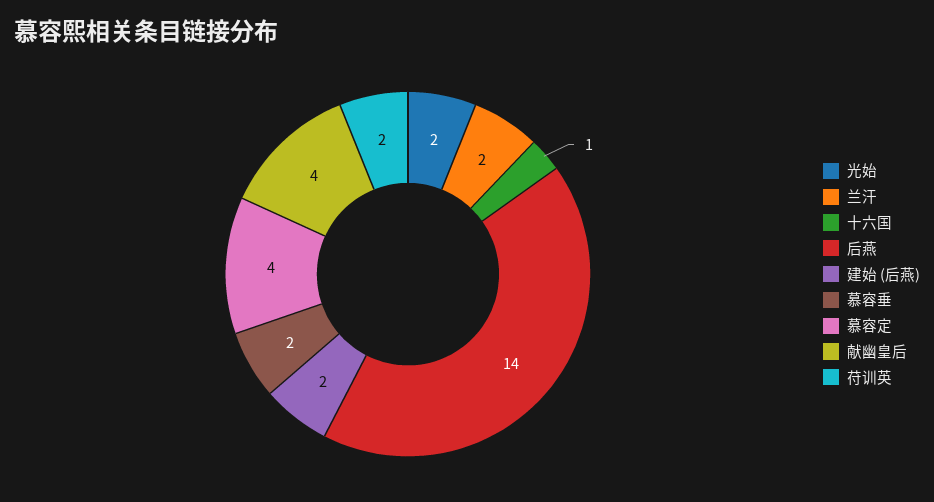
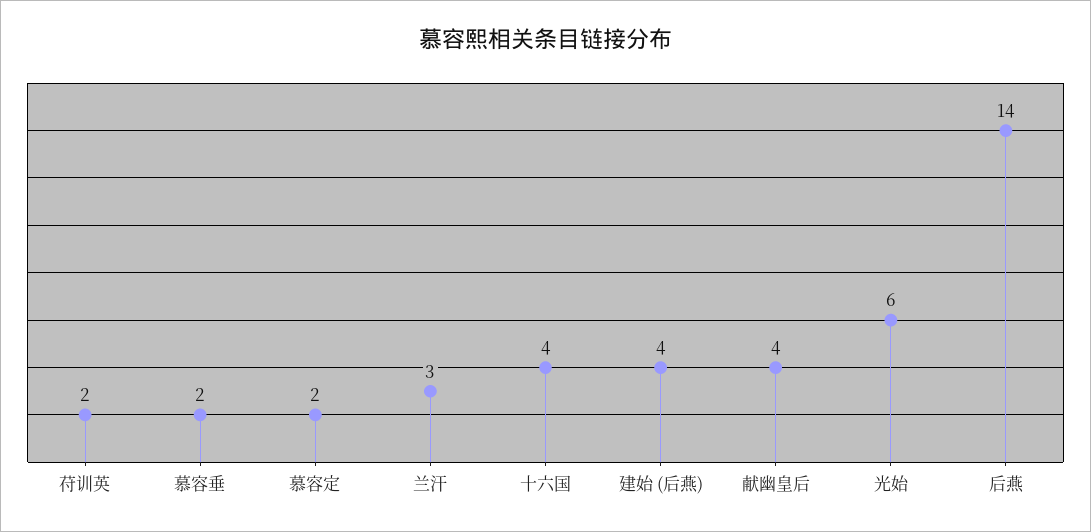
光始: 2 -> 6
兰汗: 2 -> 3
十六国: 1 -> 4
建始 (后燕): 2 -> 4
慕容定: 4 -> 2

